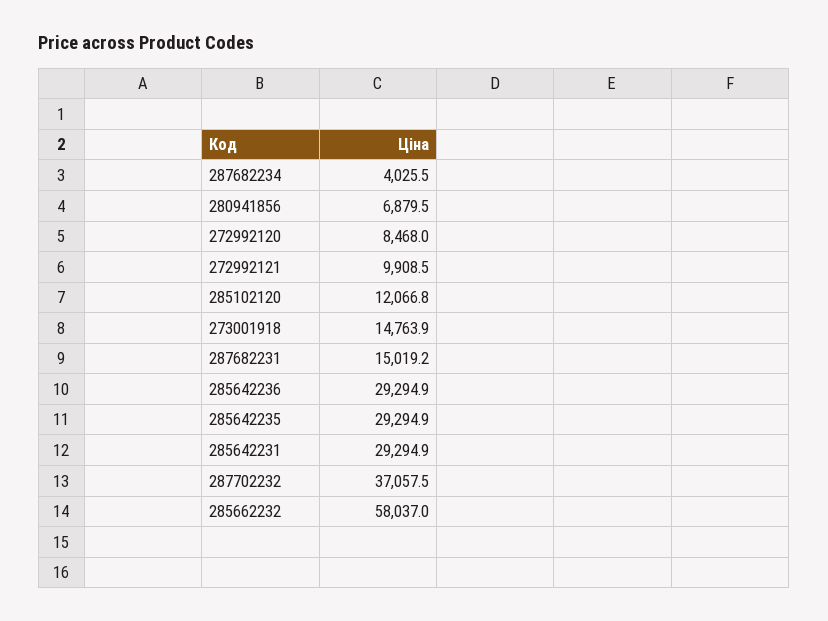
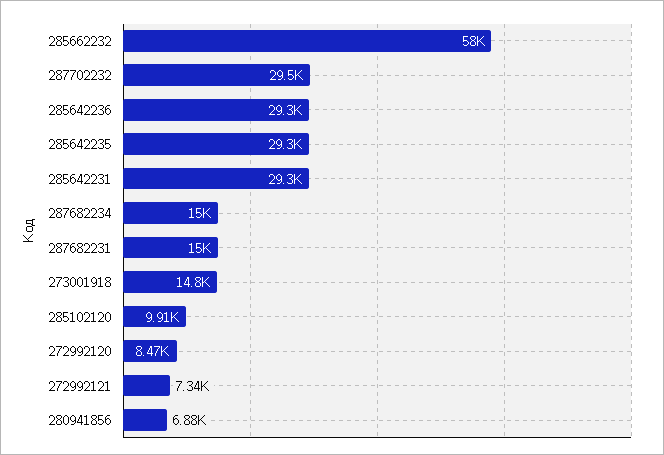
287682234: 4025.5 -> 15000
272992121: 9908.5 -> 7340
285102120: 12066.8 -> 9910
287702232: 37057.5 -> 29500

